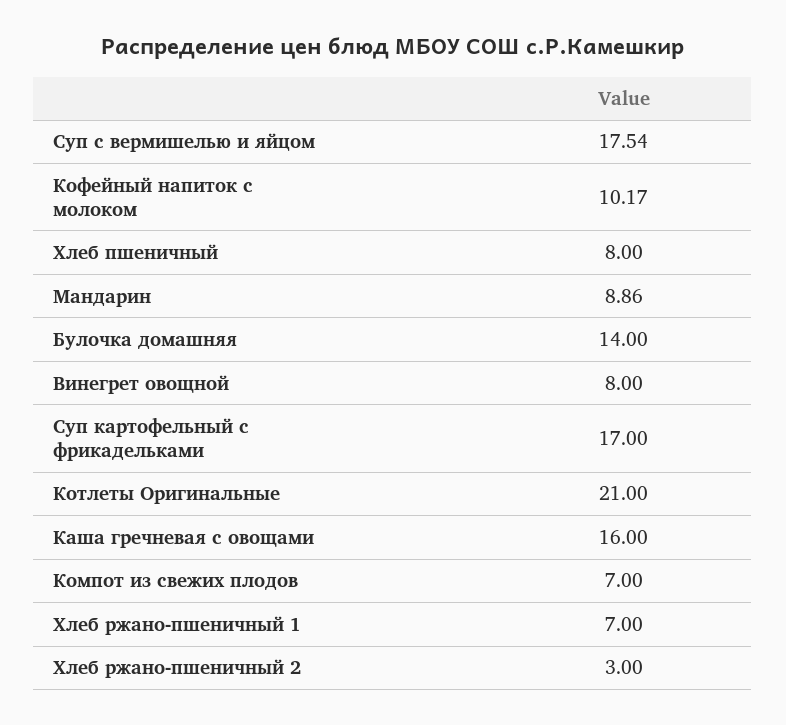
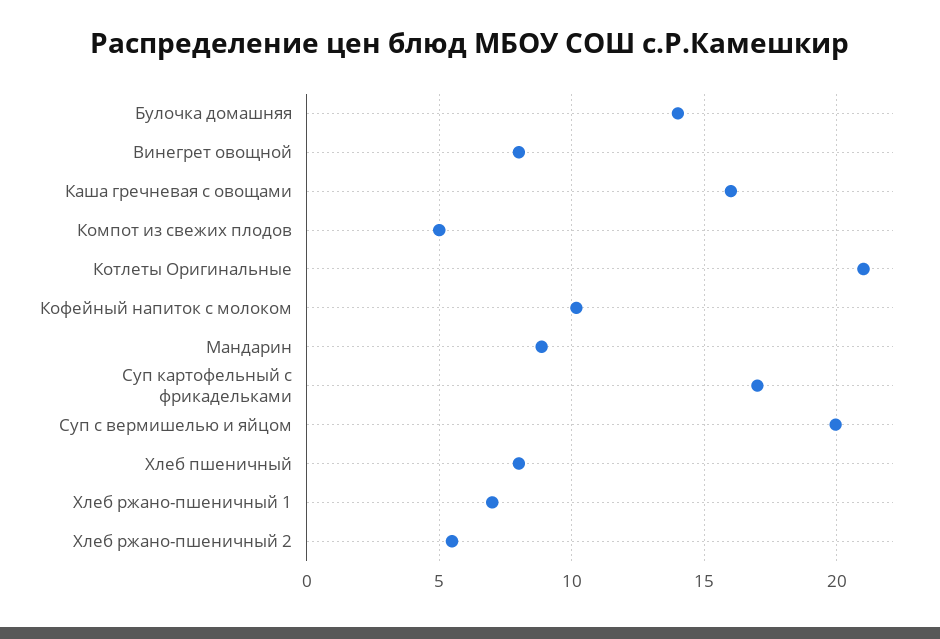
Суп с вермишелью и яйцом: 17.54 -> 20
Компот из свежих плодов: 7 -> 5
Хлеб ржано-пшеничный 2: 3 -> 5.5

